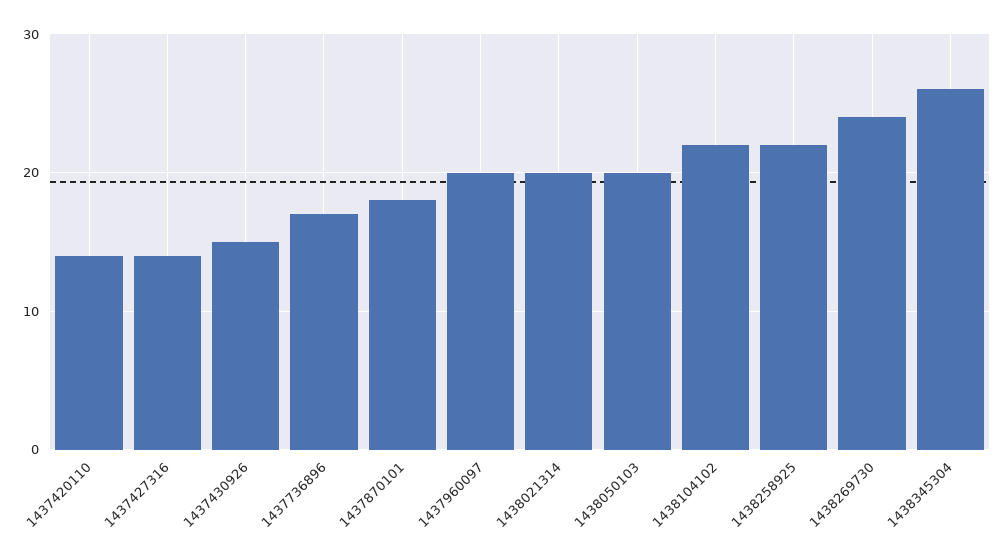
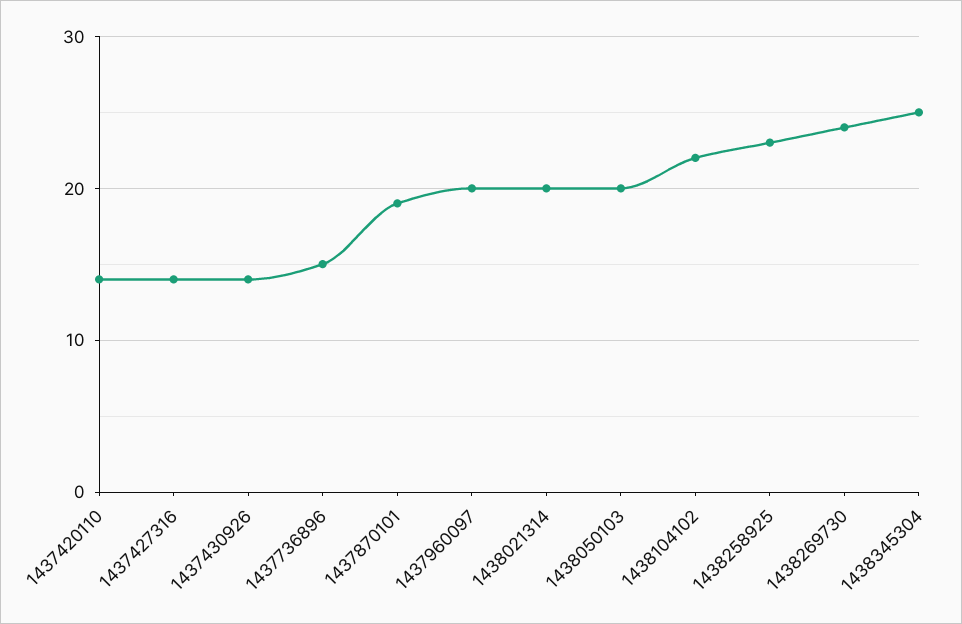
1437430926: 15 -> 14
1437736896: 17 -> 15
1437870101: 18 -> 19
1438258925: 22 -> 23
1438345304: 26 -> 25

